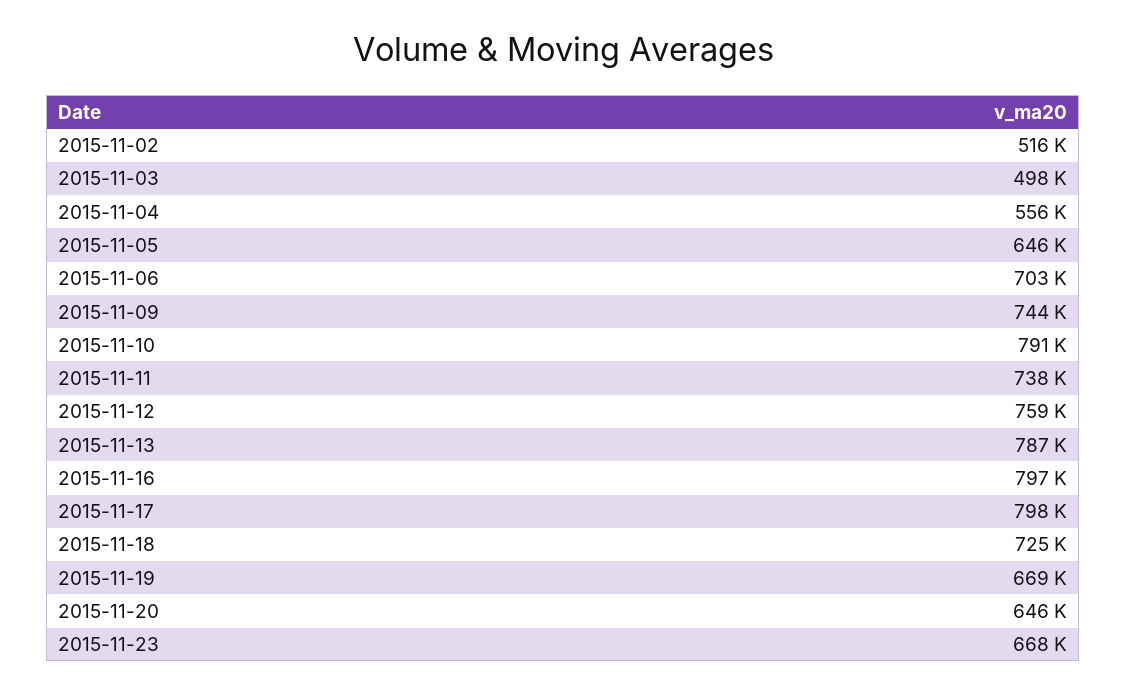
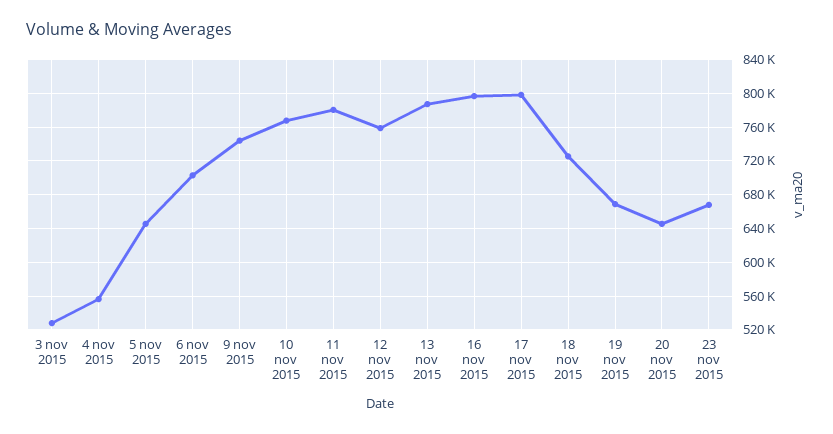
2015-11-02: 516000 -> none
2015-11-03: 498000 -> 530000
2015-11-10: 791000 -> 770000
2015-11-11: 738000 -> 780000

